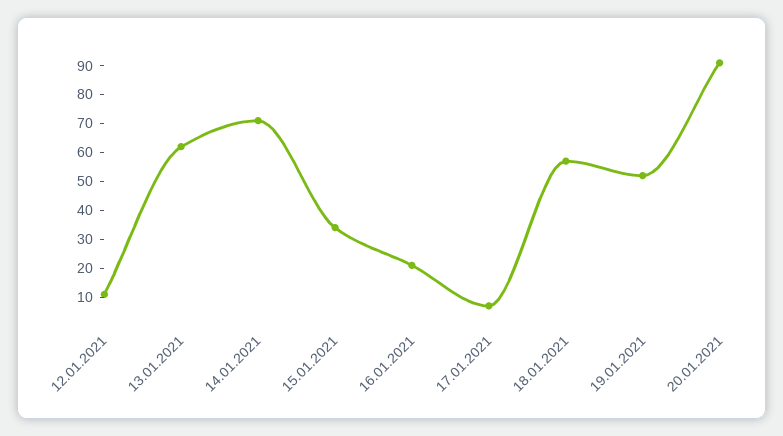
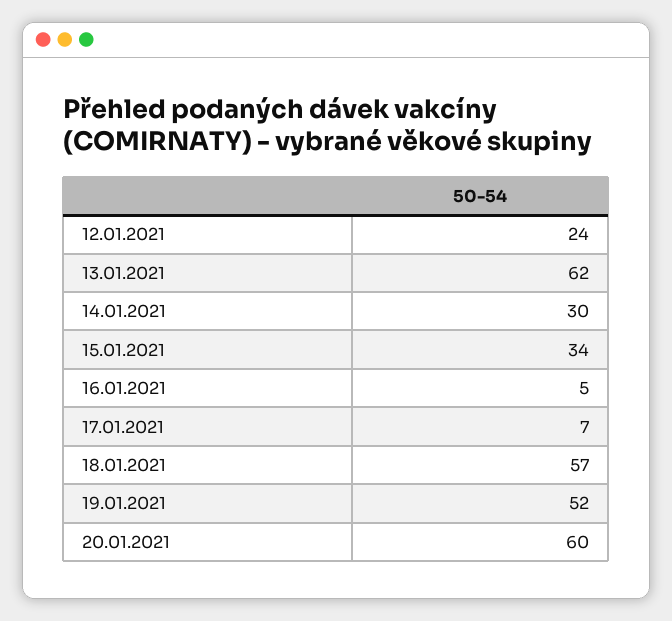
12.01.2021: 10 -> 24
14.01.2021: 70 -> 30
16.01.2021: 20 -> 5
20.01.2021: 90 -> 60

